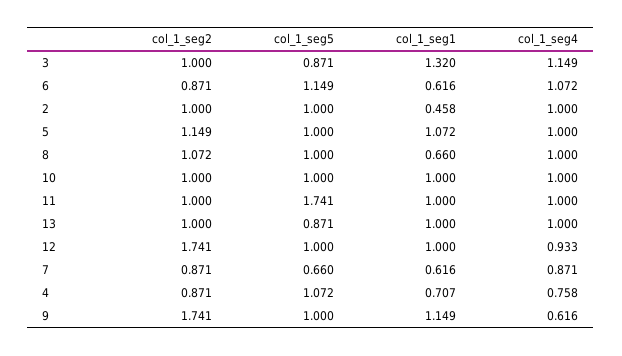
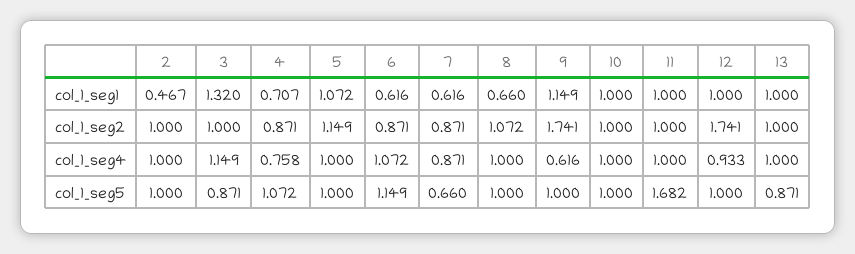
col_1_seg1, 2: 0.458 -> 0.467
col_1_seg5, 11: 1.741 -> 1.682

